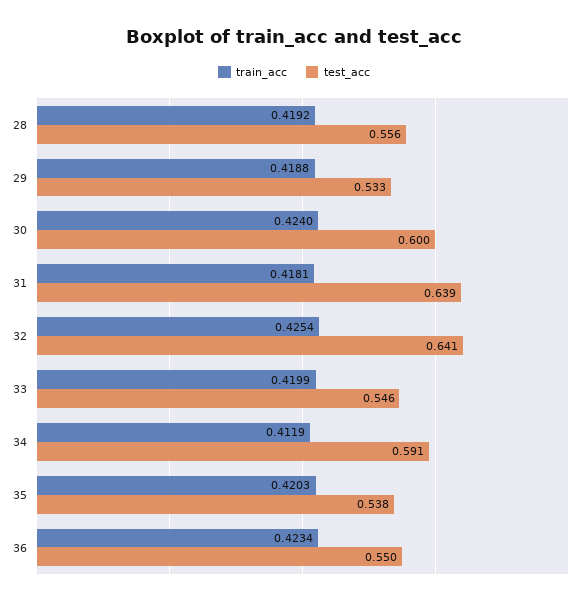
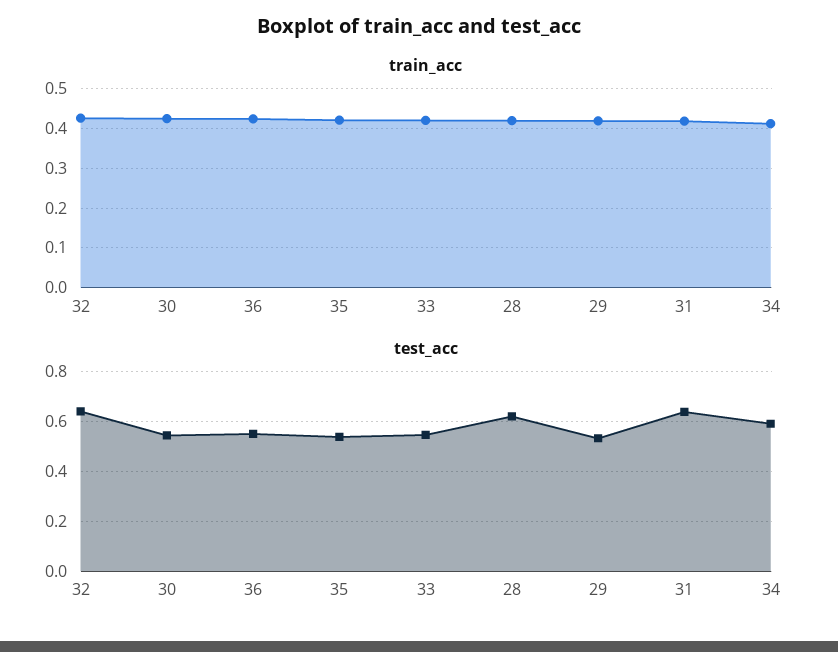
test_acc, 28: 0.556 -> 0.625
test_acc, 30: 0.6 -> 0.55

